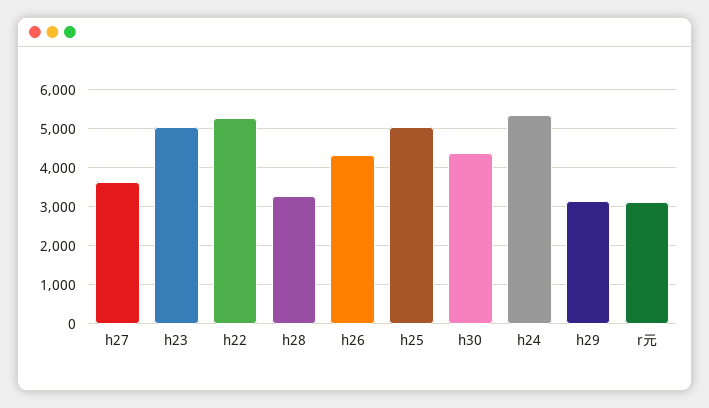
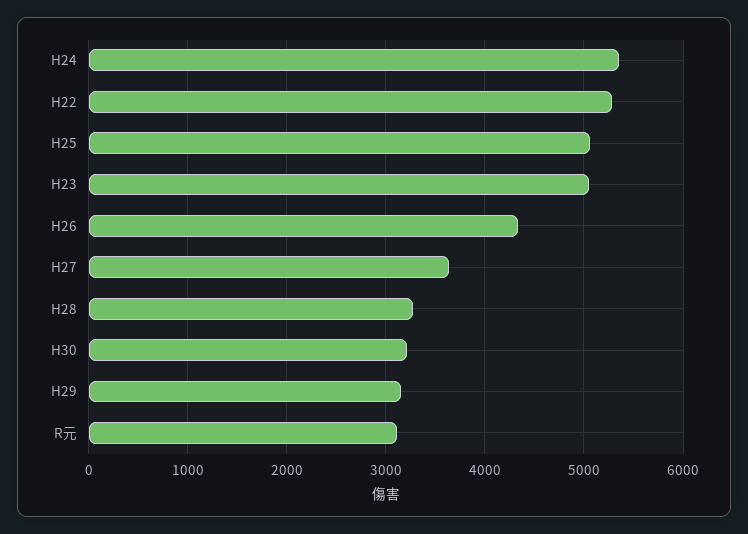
h30: 4400 -> 3200

